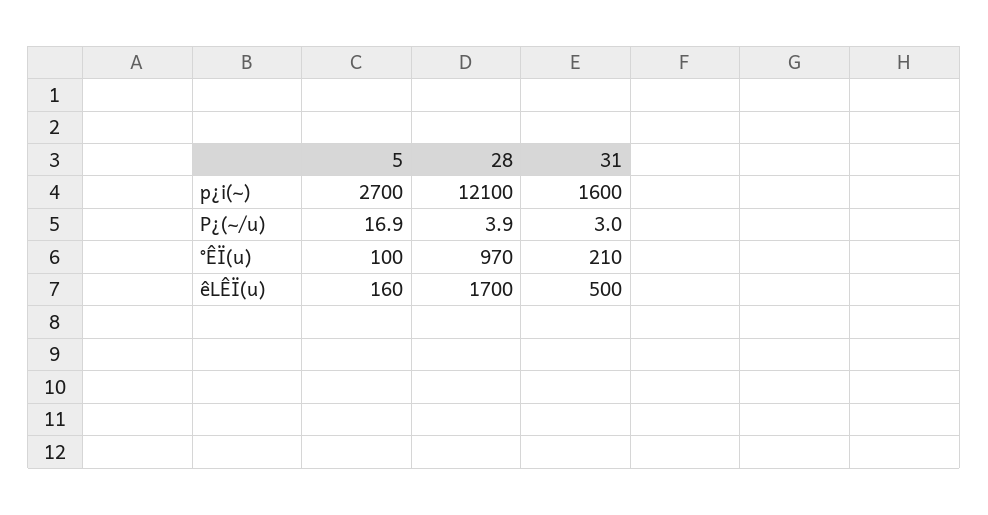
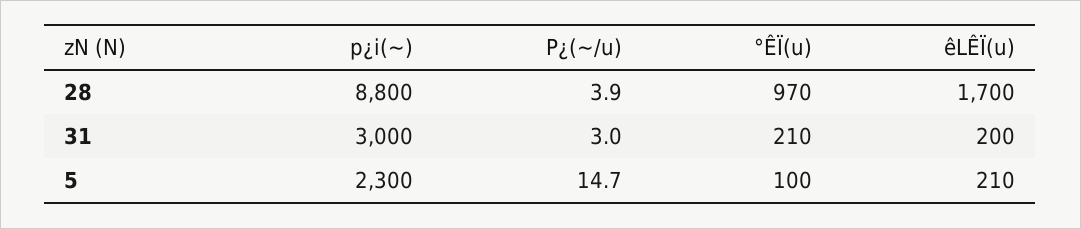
5, p¿i(~): 2700 -> 2300
28, p¿i(~): 12100 -> 8800
31, p¿i(~): 1600 -> 3000
5, P¿(~/u): 16.9 -> 14.7
5, êLÊÏ(u): 160 -> 210
31, êLÊÏ(u): 500 -> 200

